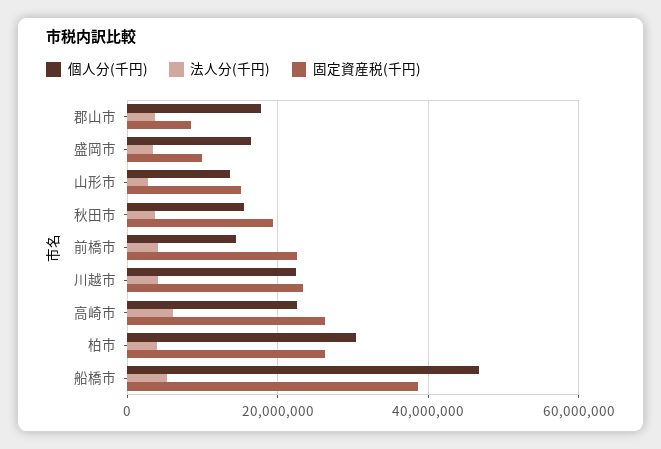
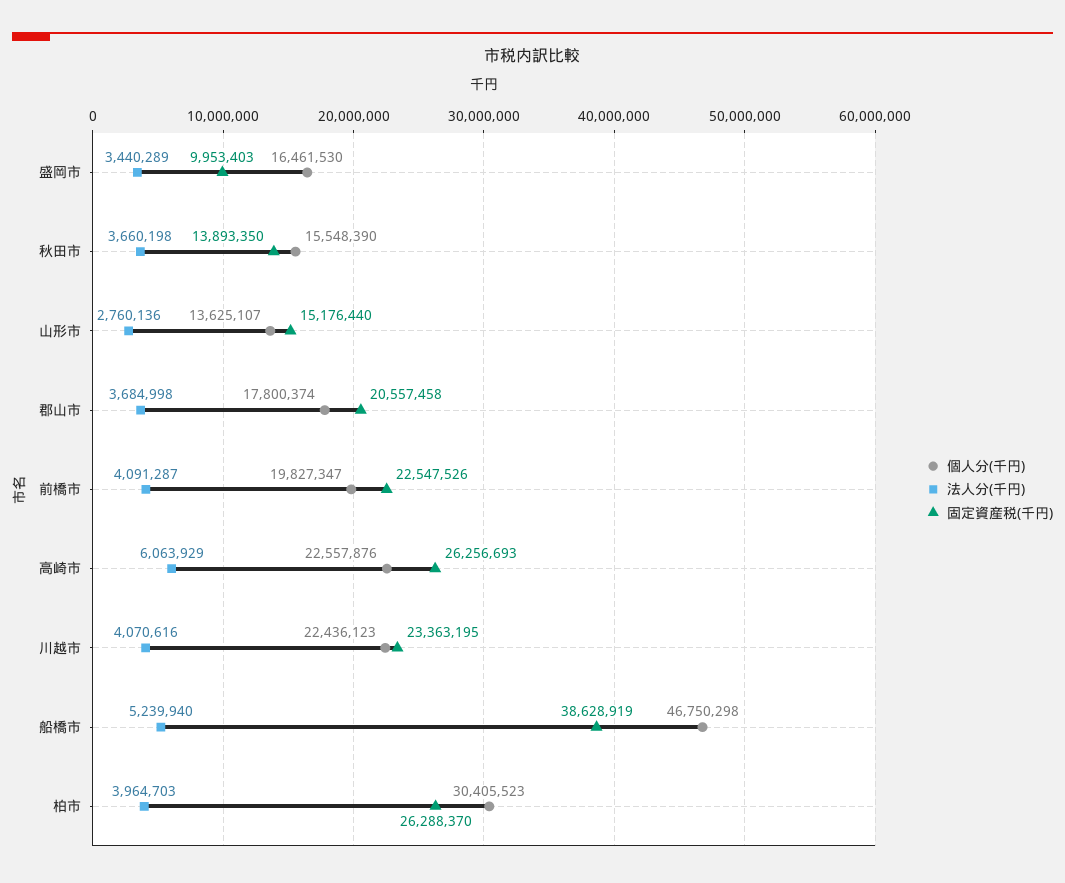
固定資産税(千円), 郡山市: 8000000 -> 20557458
固定資産税(千円), 秋田市: 20000000 -> 13893350
個人分(千円), 前橋市: 14000000 -> 19827347

